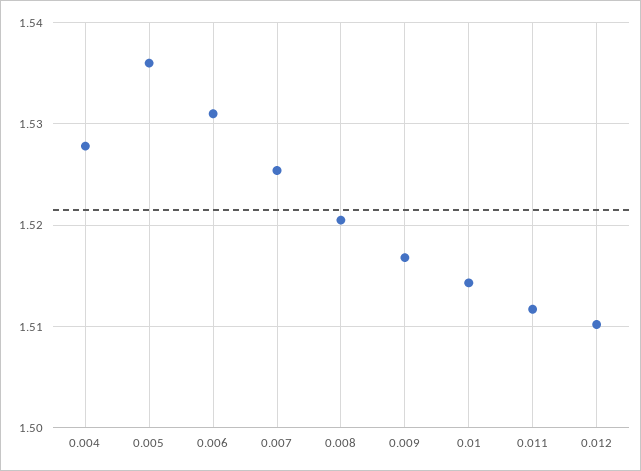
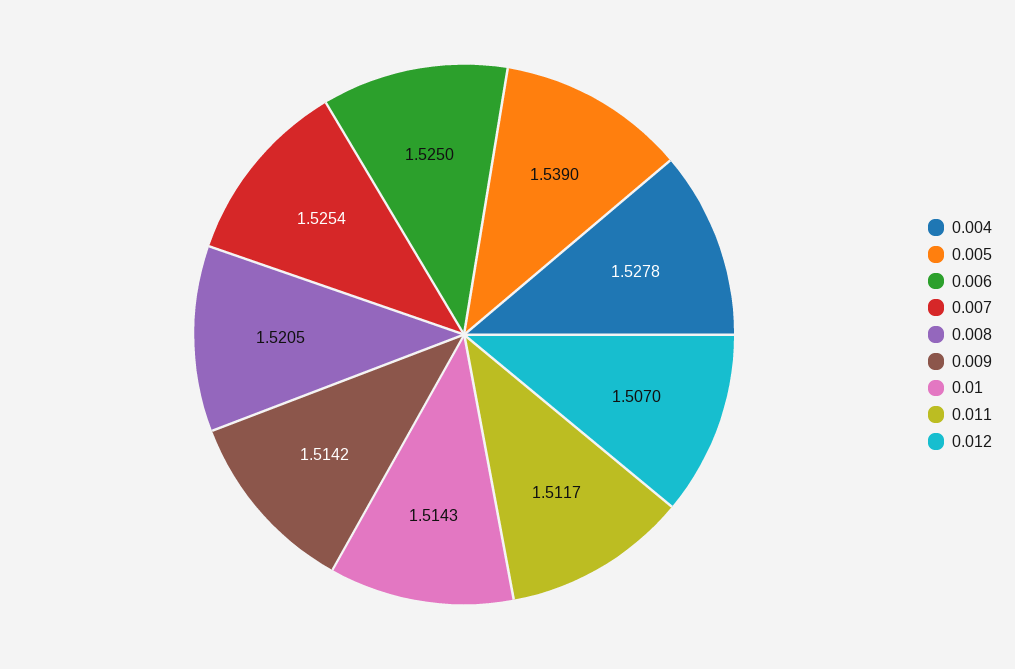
0.005: 1.536 -> 1.539
0.006: 1.531 -> 1.525
0.009: 1.517 -> 1.5142
0.012: 1.51 -> 1.507

